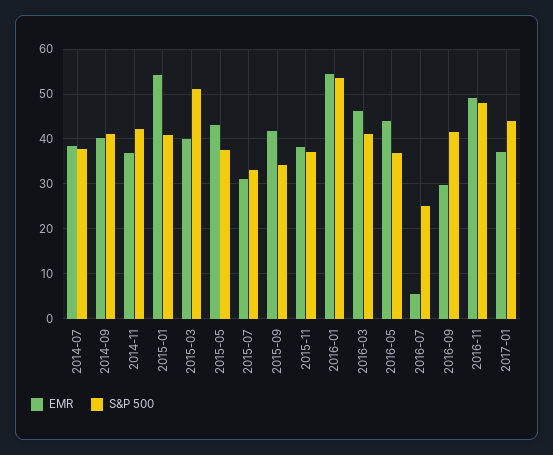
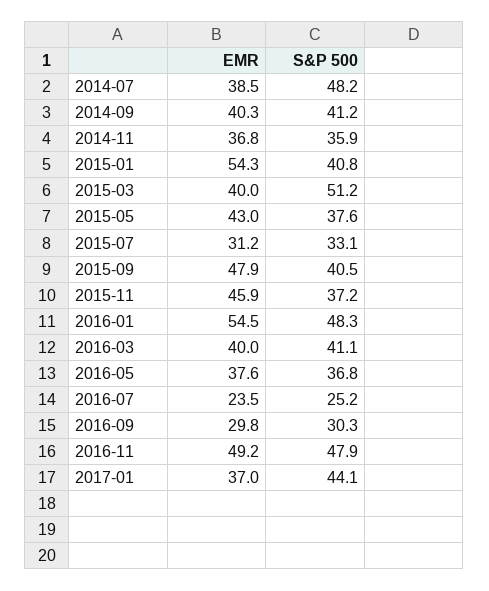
S&P 500, 2014-07: 38 -> 48.2
S&P 500, 2014-11: 42 -> 35.9
EMR, 2015-09: 42 -> 47.9
S&P 500, 2015-09: 34 -> 40.5
EMR, 2015-11: 38 -> 45.9
S&P 500, 2016-01: 54 -> 48.3
EMR, 2016-03: 46 -> 40
EMR, 2016-05: 44 -> 37.6
EMR, 2016-07: 6 -> 23.5
S&P 500, 2016-09: 42 -> 30.3

